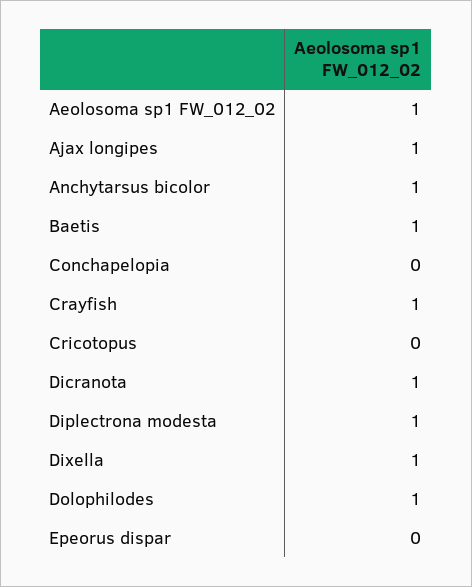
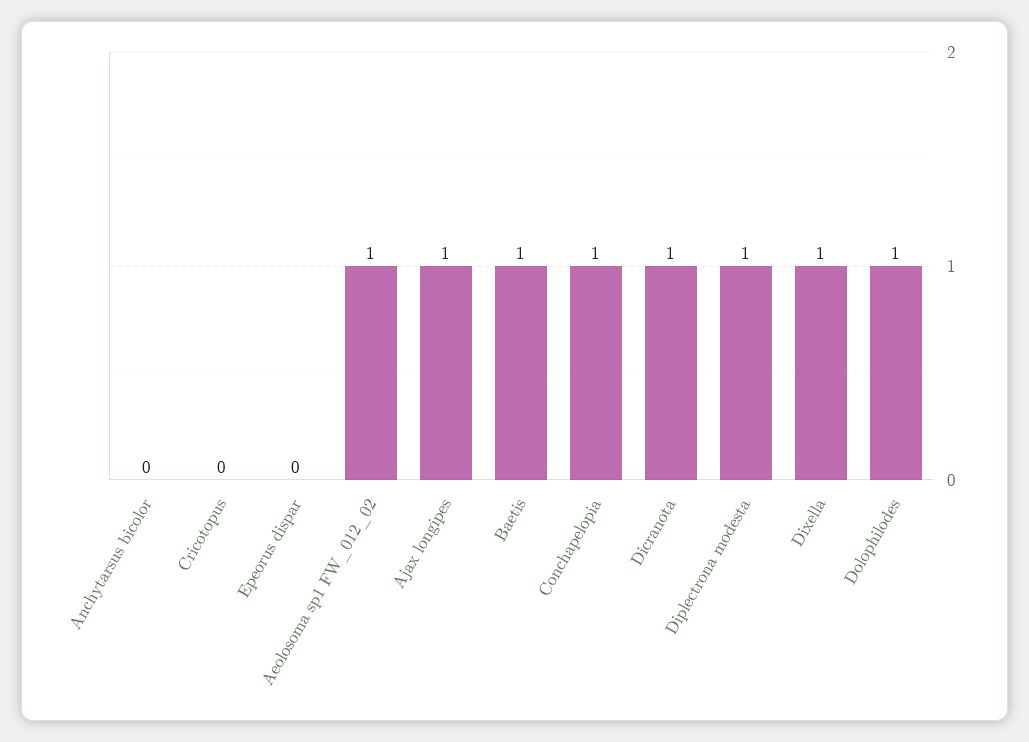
Anchytarsus bicolor: 1 -> 0
Conchapelopia: 0 -> 1
Crayfish: 1 -> none

